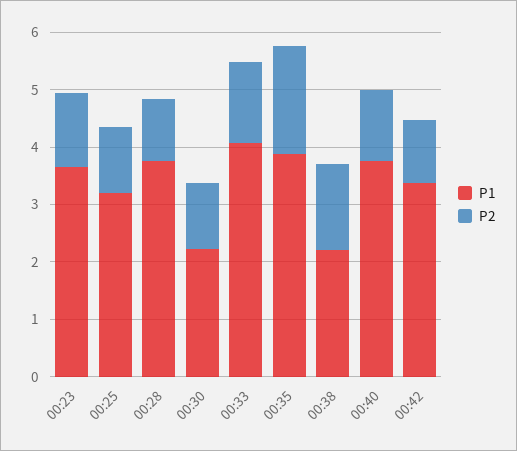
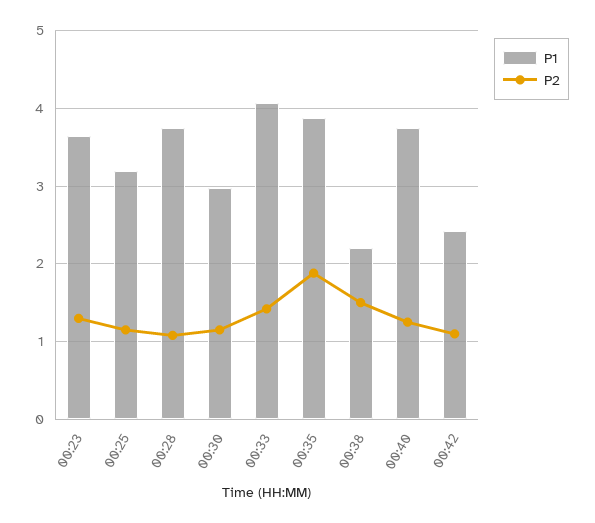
P1, 00:30: 2.2 -> 3
P1, 00:42: 3.4 -> 2.4

